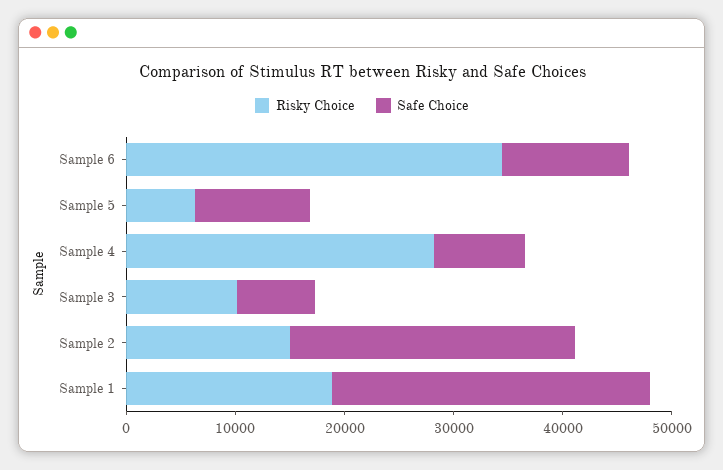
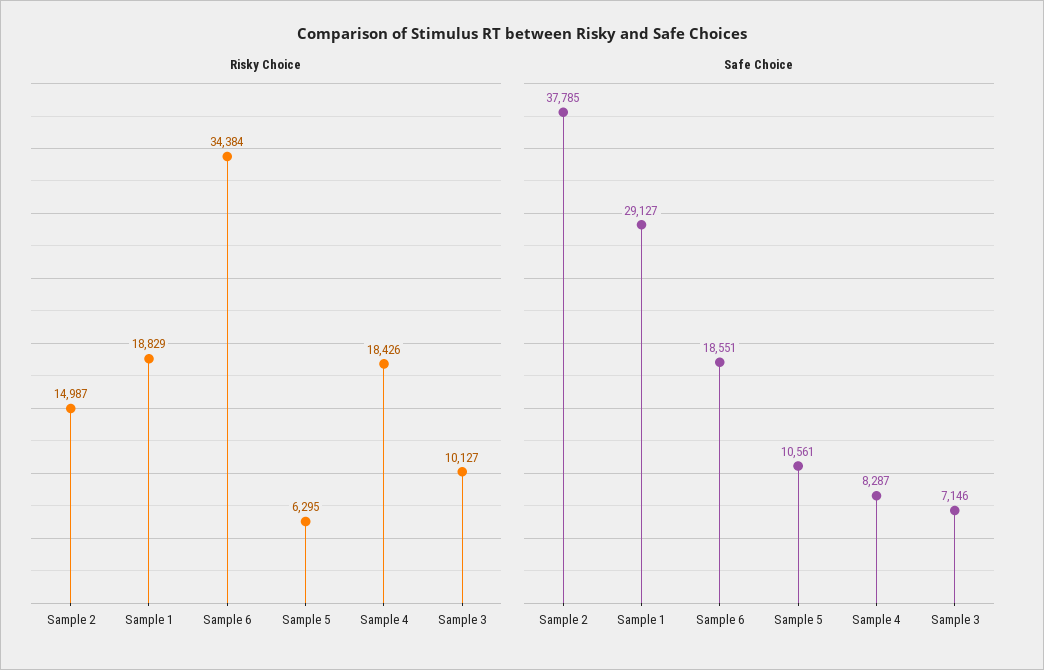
Safe Choice, Sample 6: 12000 -> 18551
Risky Choice, Sample 4: 28000 -> 18426
Safe Choice, Sample 2: 26000 -> 37785

